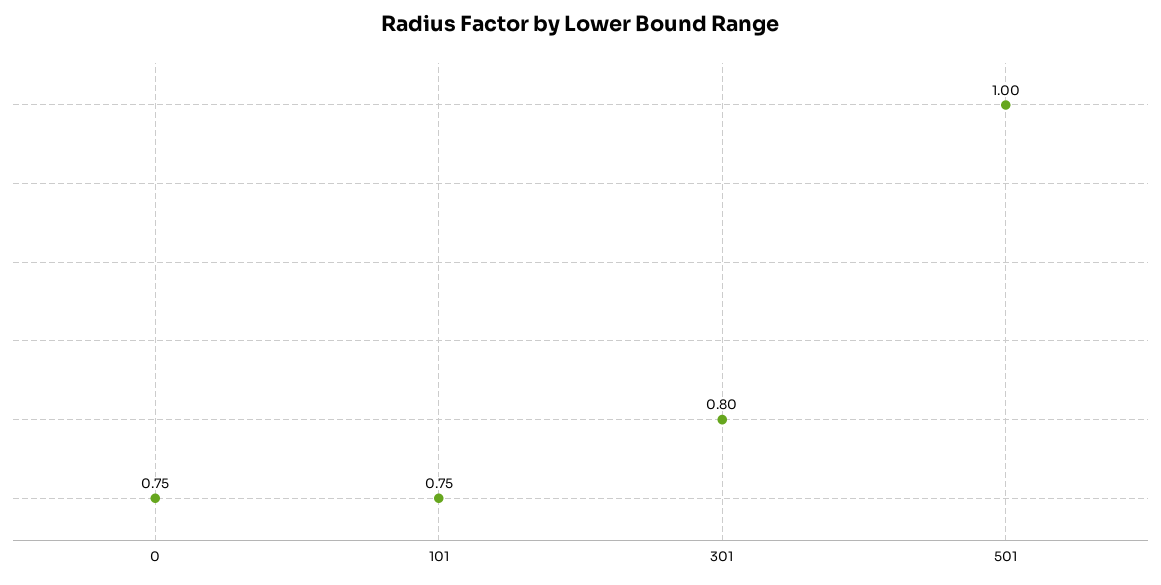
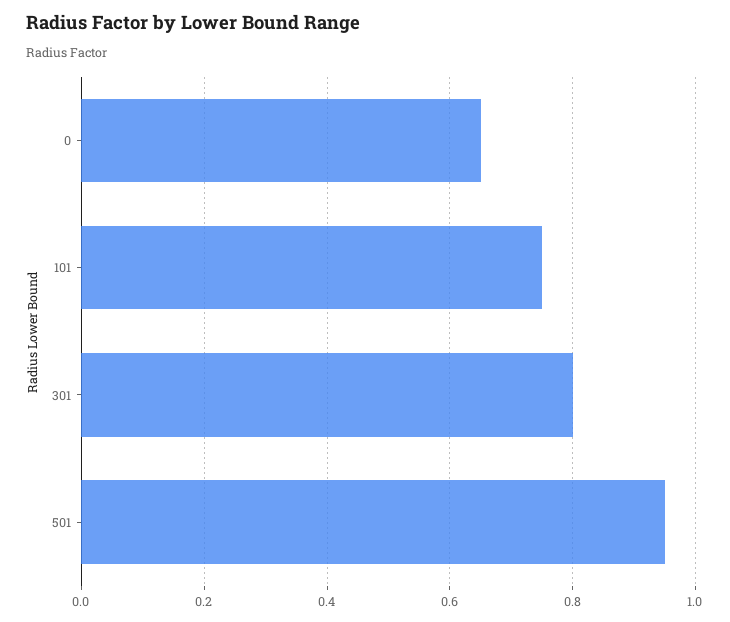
0: 0.75 -> 0.65
501: 1 -> 0.95

